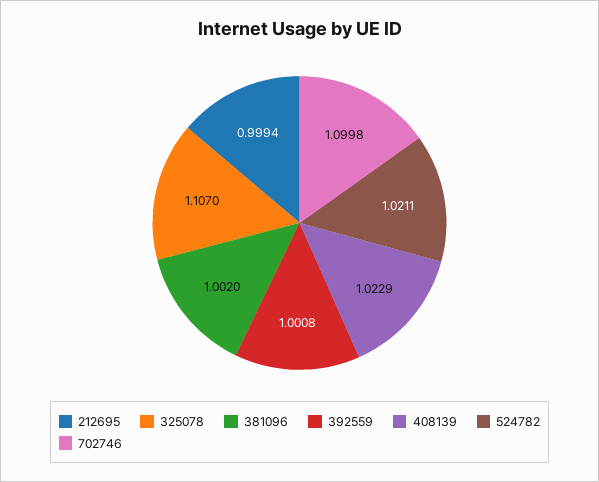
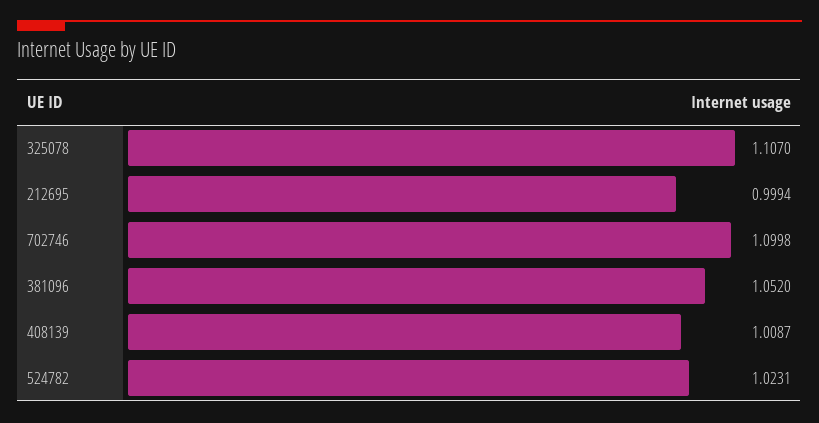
381096: 1.002 -> 1.052
392559: 1.0008 -> none
408139: 1.0229 -> 1.0087
524782: 1.0211 -> 1.0231

